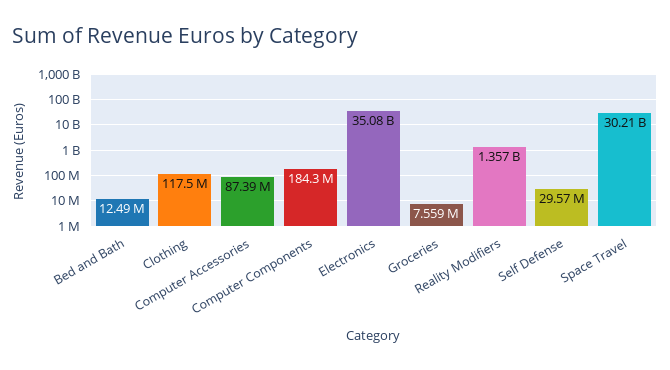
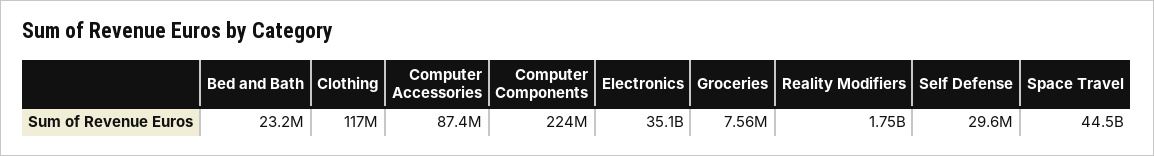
Bed and Bath: 12490000 -> 23200000
Computer Components: 184300000 -> 224000000
Reality Modifiers: 1357000000 -> 1750000000
Space Travel: 30210000000 -> 44500000000

